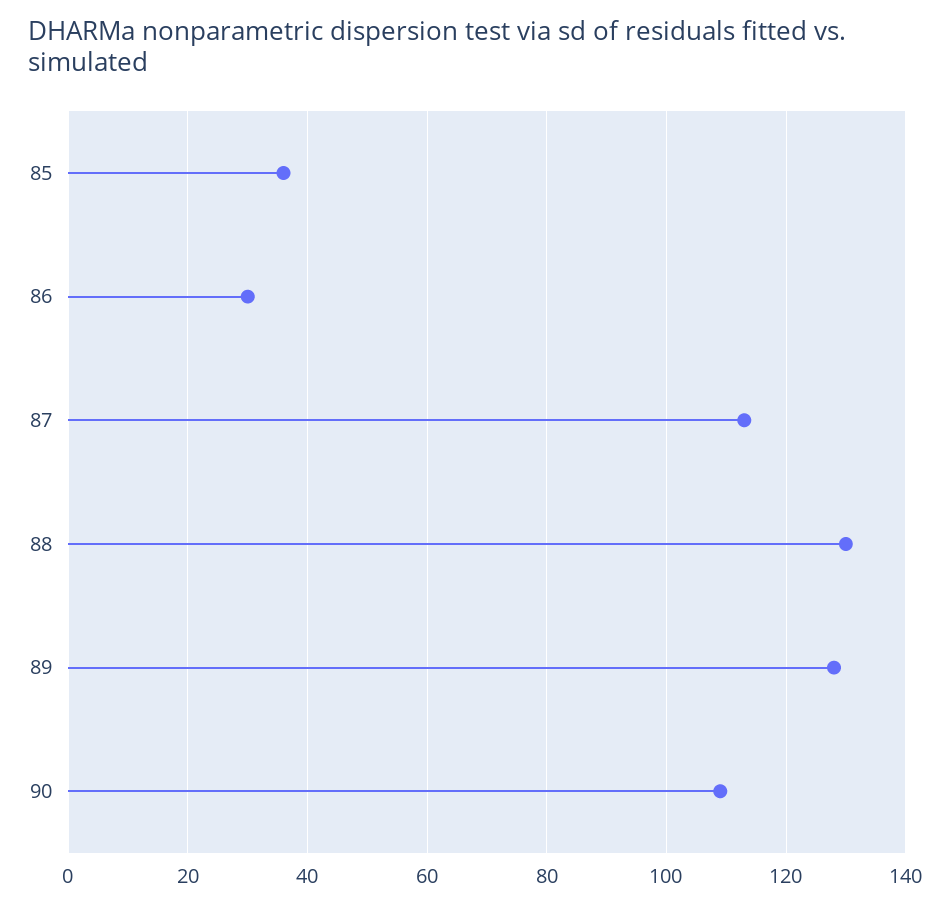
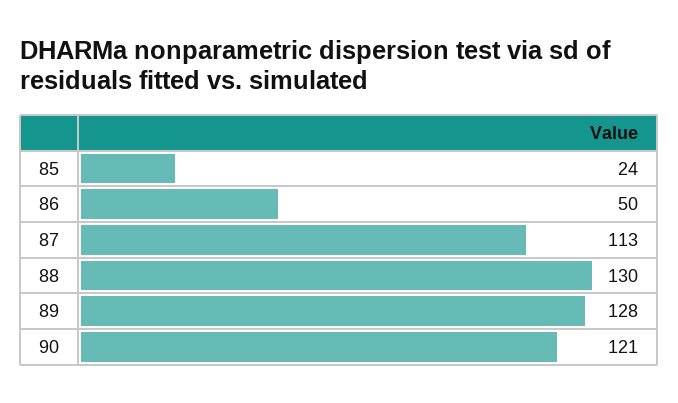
85: 35 -> 24
86: 30 -> 50
90: 110 -> 121

